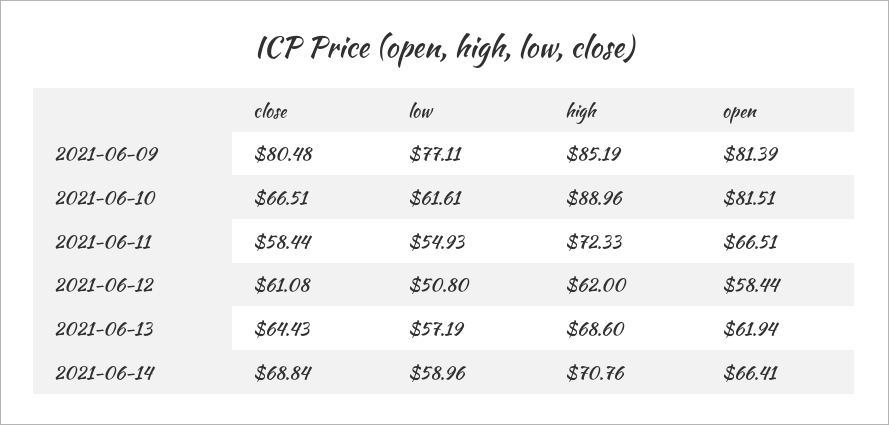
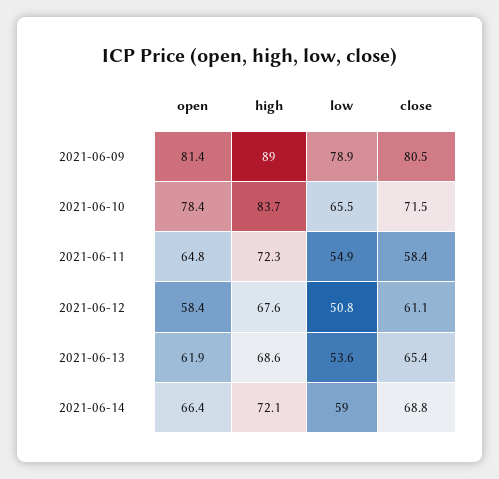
low, 2021-06-09: 77.11 -> 78.9
high, 2021-06-09: 85.19 -> 89
close, 2021-06-10: 66.51 -> 71.5
low, 2021-06-10: 61.61 -> 65.5
high, 2021-06-10: 88.96 -> 83.7
open, 2021-06-10: 81.51 -> 78.4
open, 2021-06-11: 66.51 -> 64.8
high, 2021-06-12: 62 -> 67.6
close, 2021-06-13: 64.43 -> 65.4
low, 2021-06-13: 57.19 -> 53.6
high, 2021-06-14: 70.76 -> 72.1

